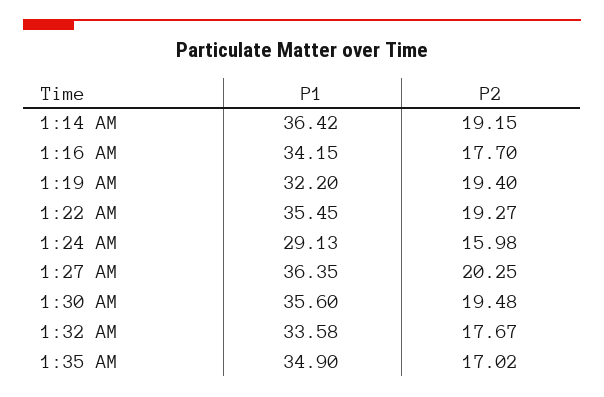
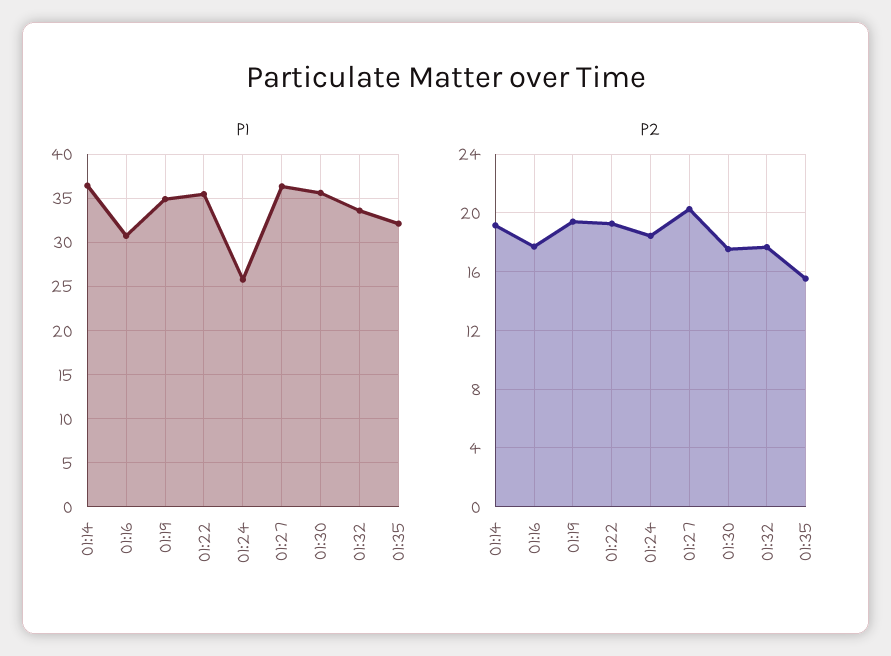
P1, 1:16 AM: 34.15 -> 31
P1, 1:19 AM: 32.2 -> 35
P1, 1:24 AM: 29.13 -> 26
P2, 1:24 AM: 15.98 -> 18.5
P2, 1:30 AM: 19.48 -> 17.5
P1, 1:35 AM: 34.9 -> 32
P2, 1:35 AM: 17.02 -> 15.5

